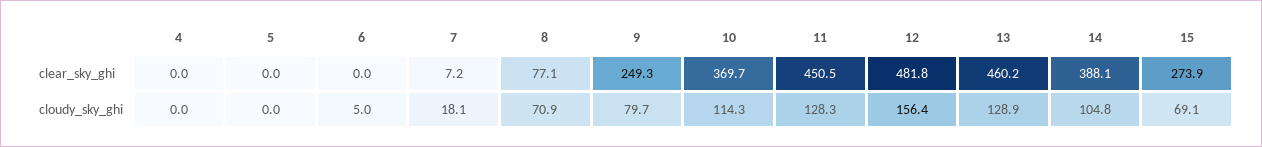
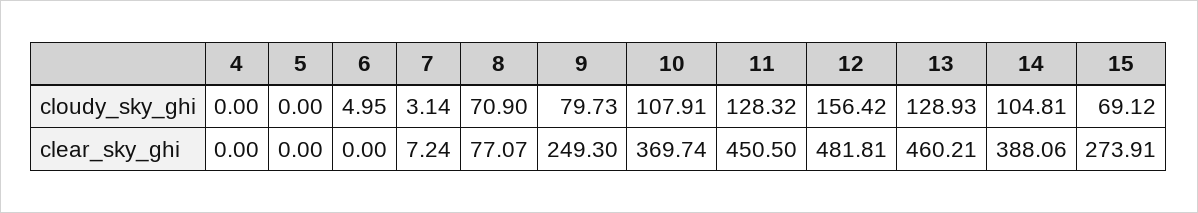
7, cloudy_sky_ghi: 18.1 -> 3.14
10, cloudy_sky_ghi: 114.3 -> 107.91

